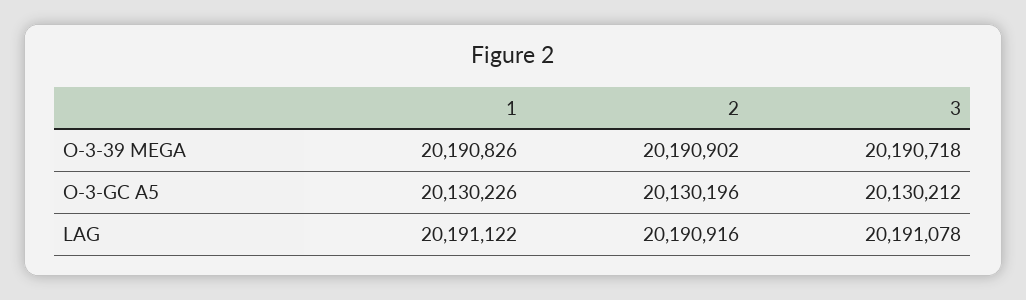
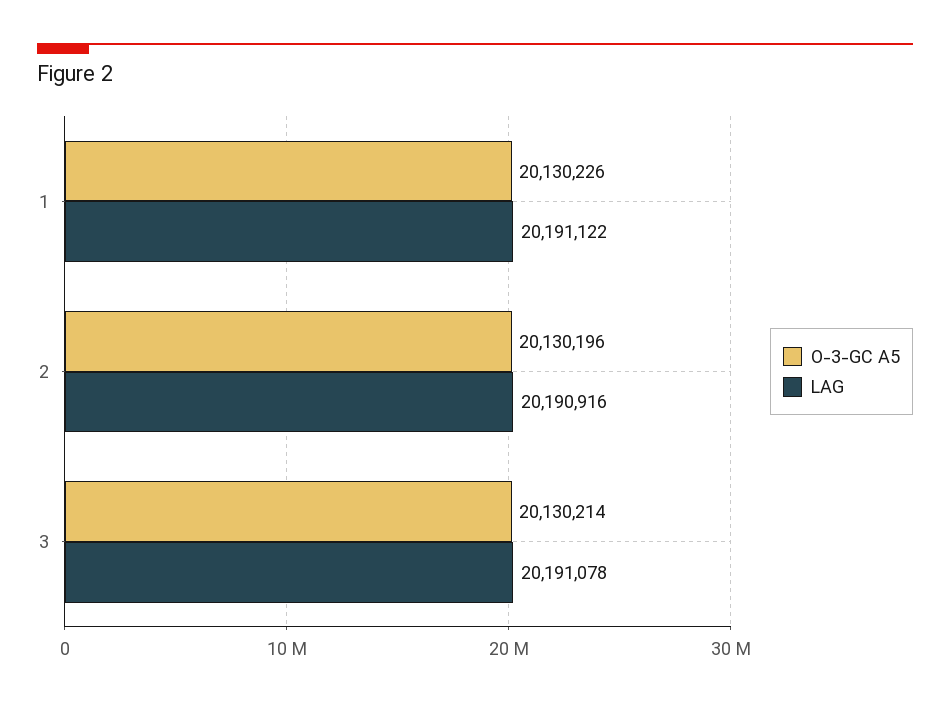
O-3-39 MEGA, 1: 20190826 -> none
O-3-39 MEGA, 2: 20190902 -> none
O-3-39 MEGA, 3: 20190718 -> none
O-3-GC A5, 3: 20130212 -> 20130214

